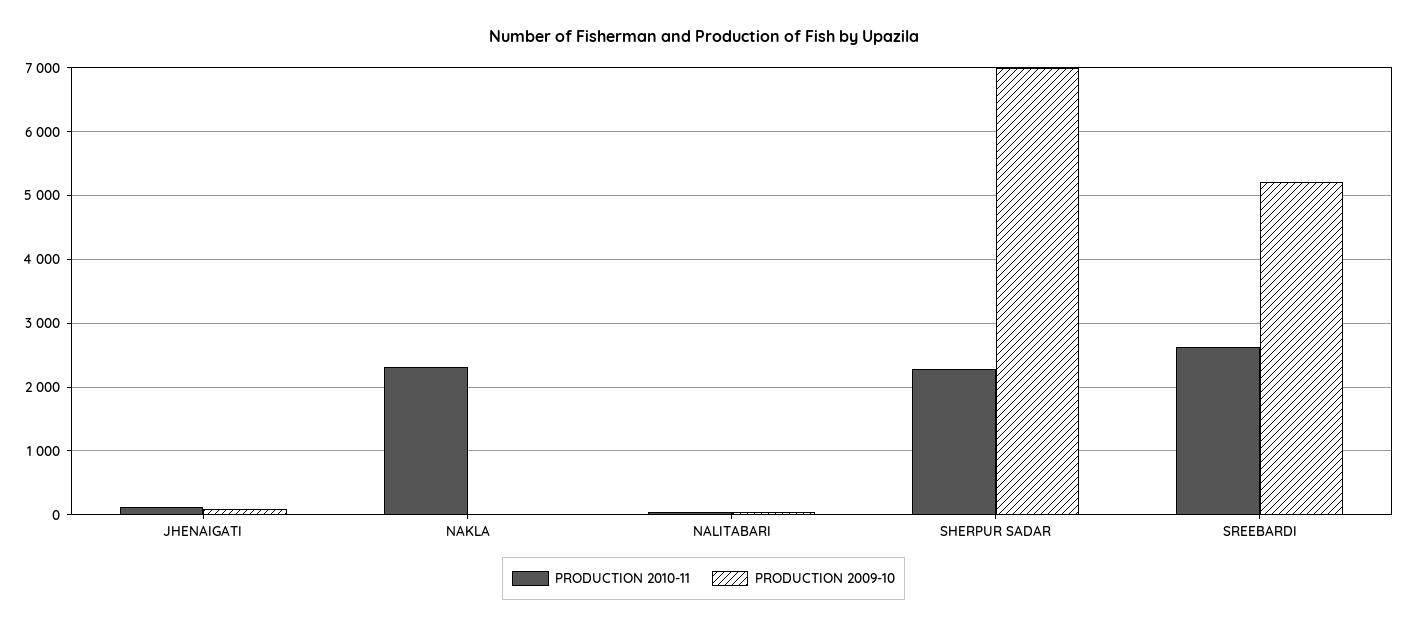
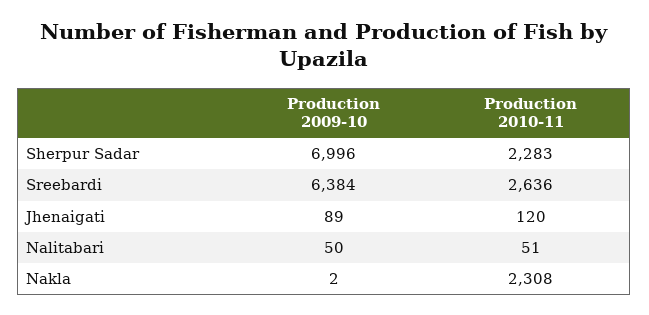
PRODUCTION 2009-10, SREEBARDI: 5200 -> 6384

